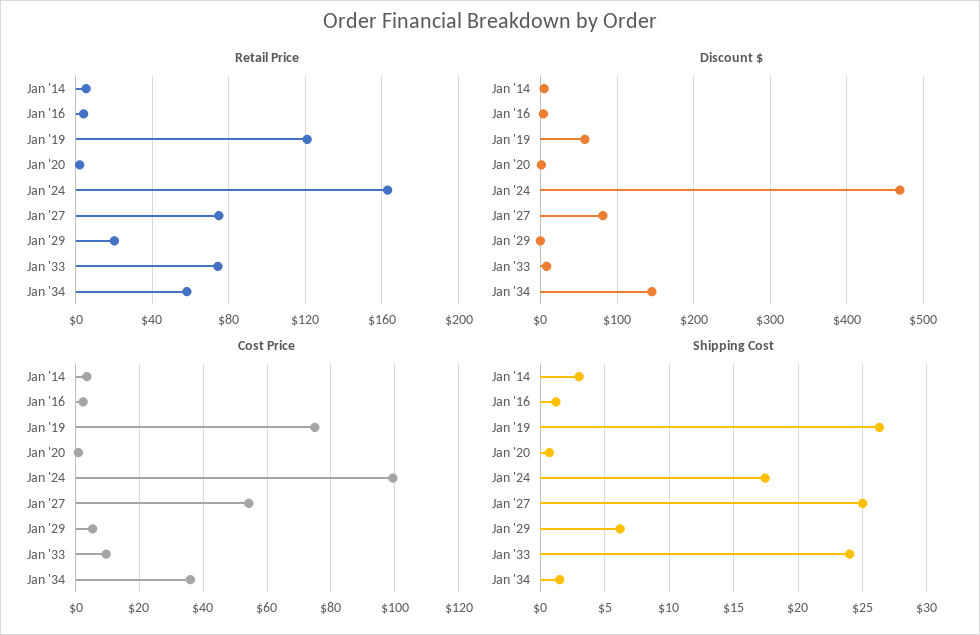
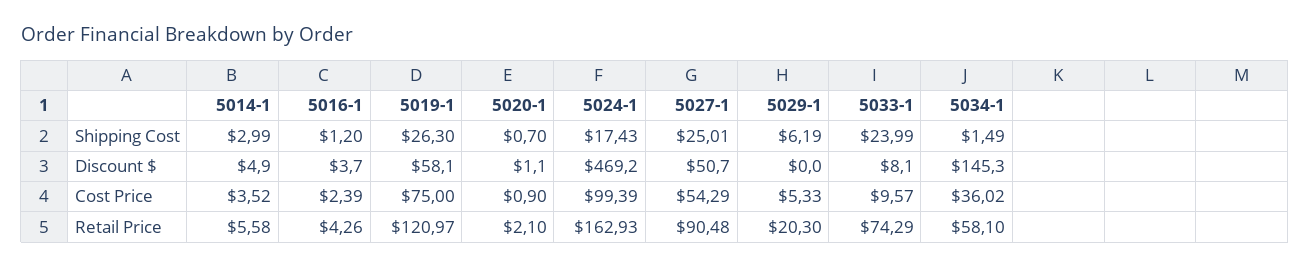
Retail Price, Jan '27: 75 -> 90.48
Discount $, Jan '27: 80 -> 50.7

